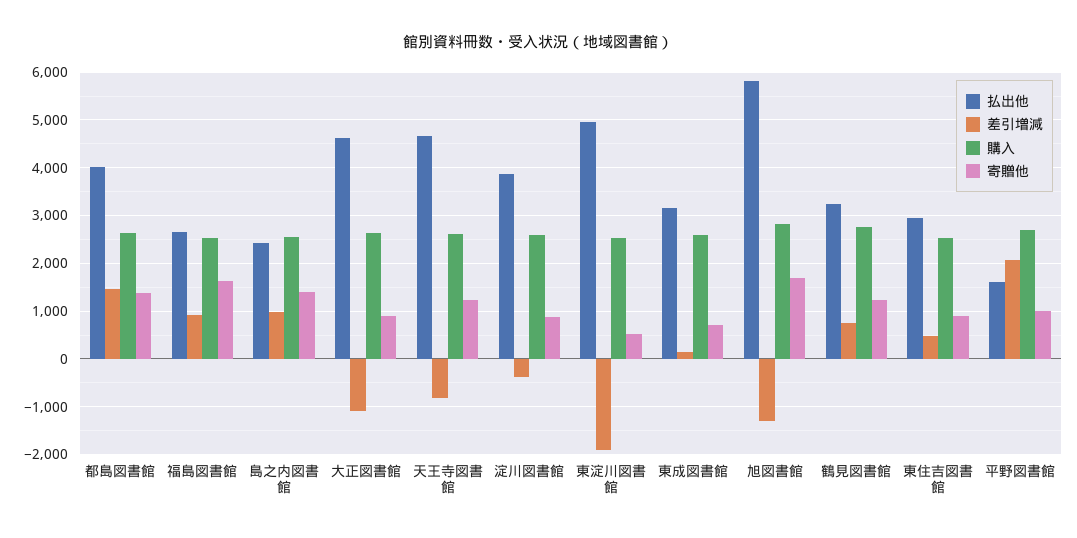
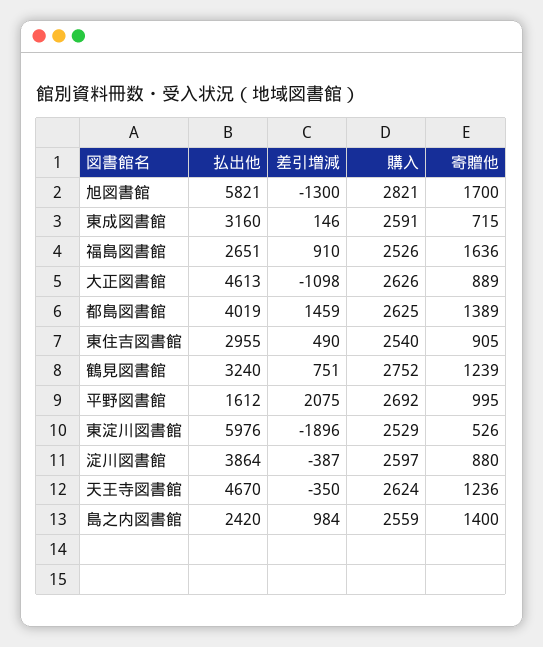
差引増減, 天王寺図書館: -800 -> -350
払出他, 東淀川図書館: 5000 -> 5976

